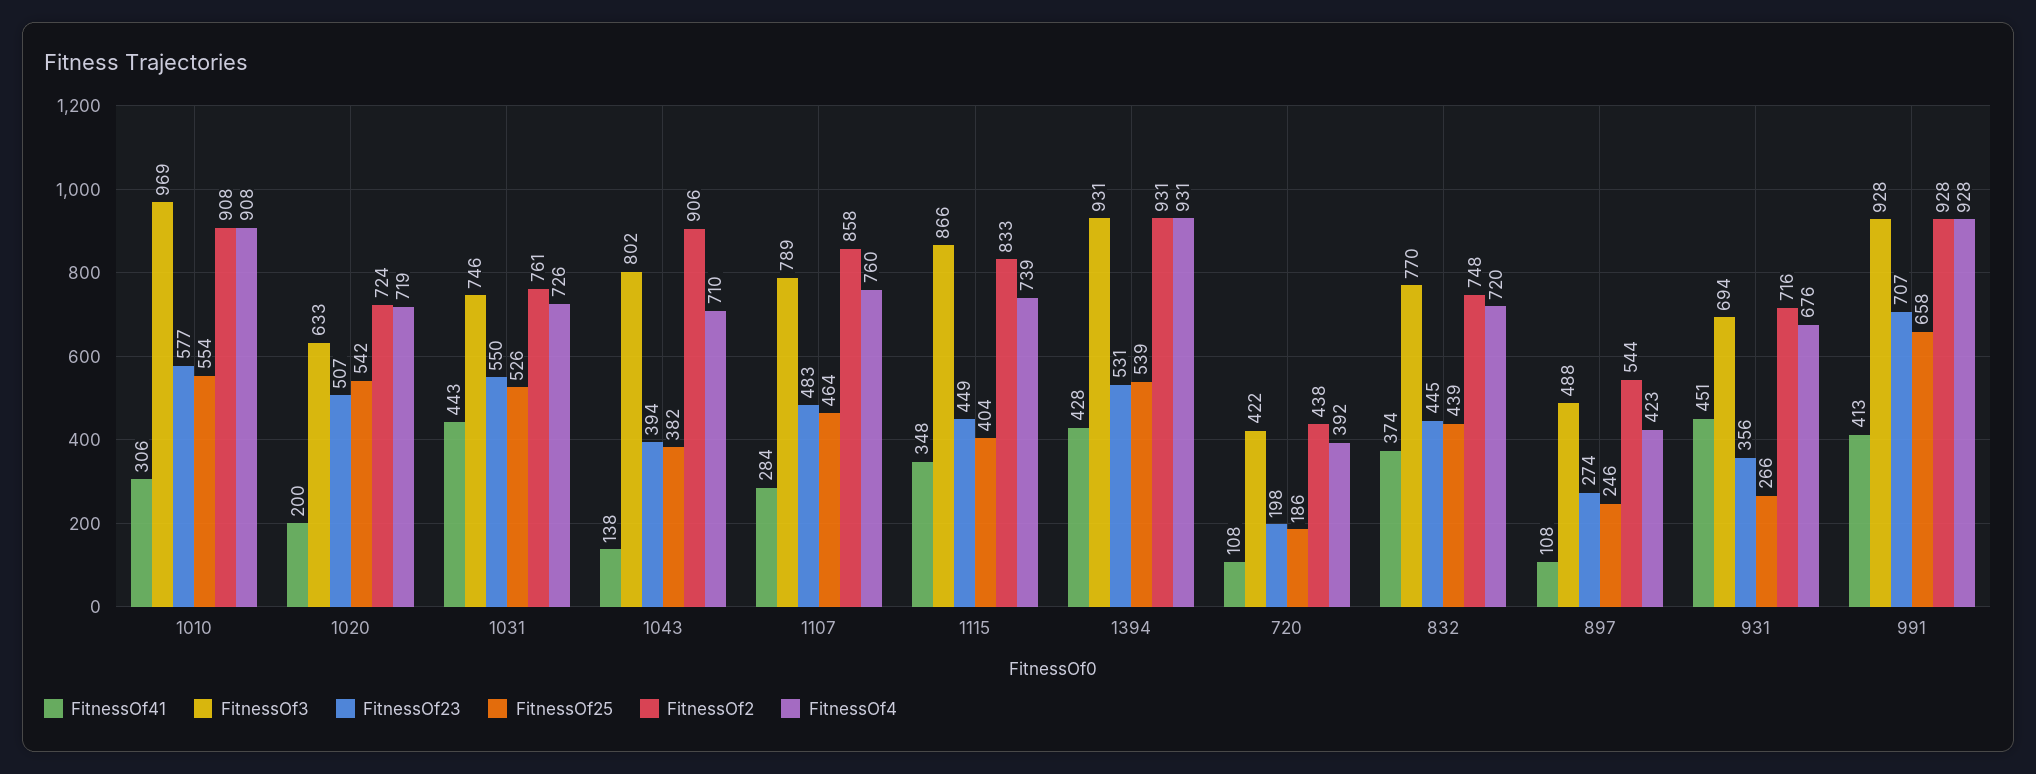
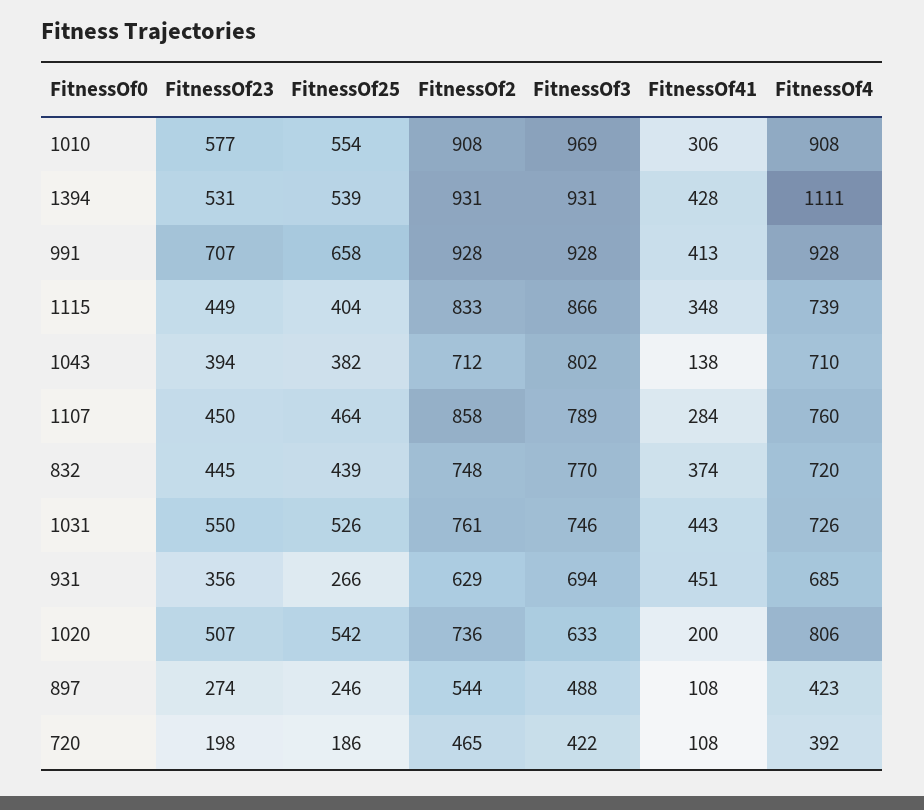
FitnessOf2, 1020: 724 -> 736
FitnessOf4, 1020: 719 -> 806
FitnessOf2, 1043: 906 -> 712
FitnessOf23, 1107: 483 -> 450
FitnessOf4, 1394: 931 -> 1111
FitnessOf2, 720: 438 -> 465
FitnessOf2, 931: 716 -> 629
FitnessOf4, 931: 676 -> 685

